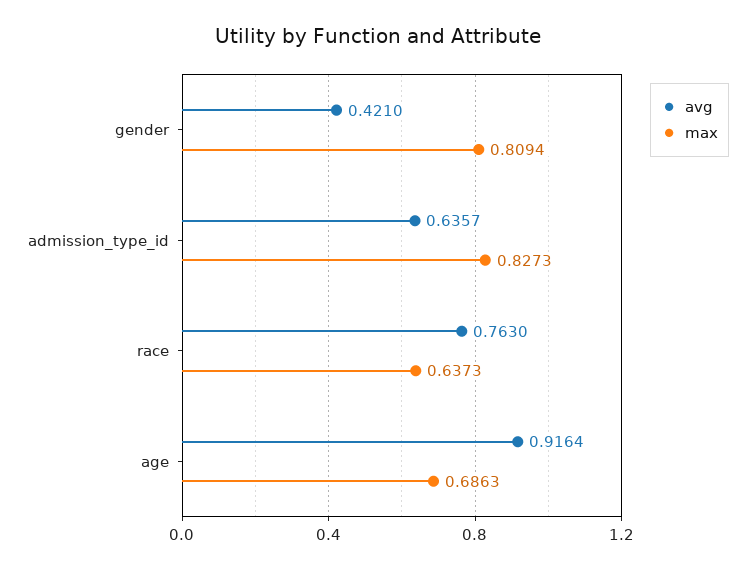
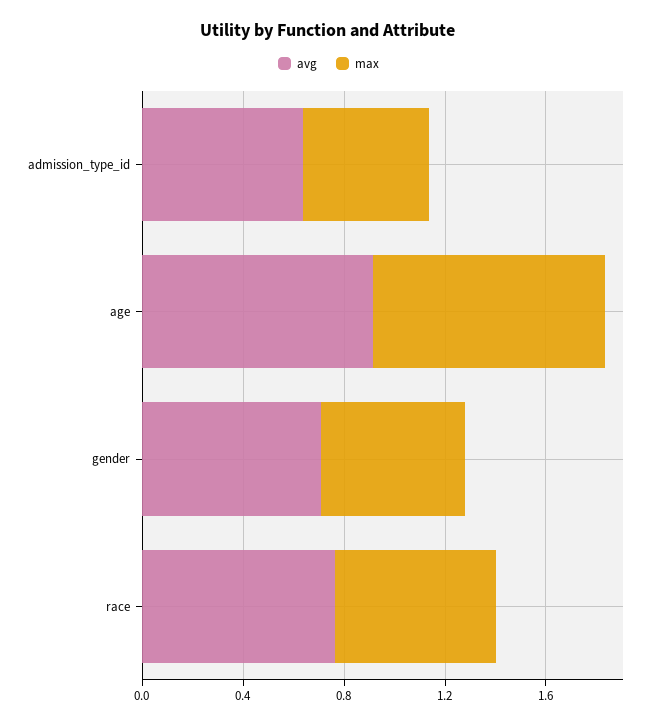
avg, gender: 0.421 -> 0.7
max, gender: 0.8094 -> 0.6
max, admission_type_id: 0.8273 -> 0.5
max, age: 0.6863 -> 0.9

